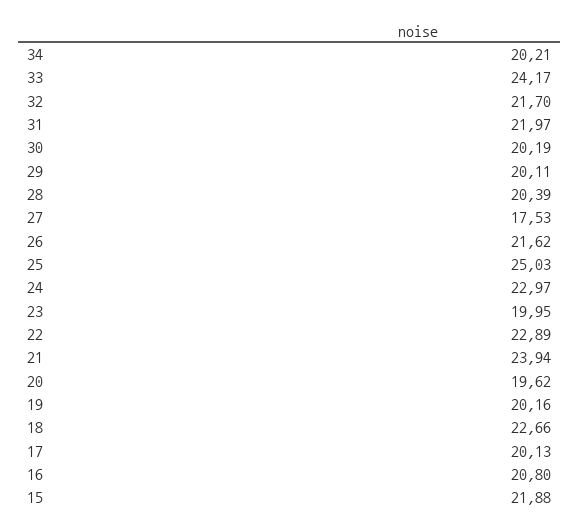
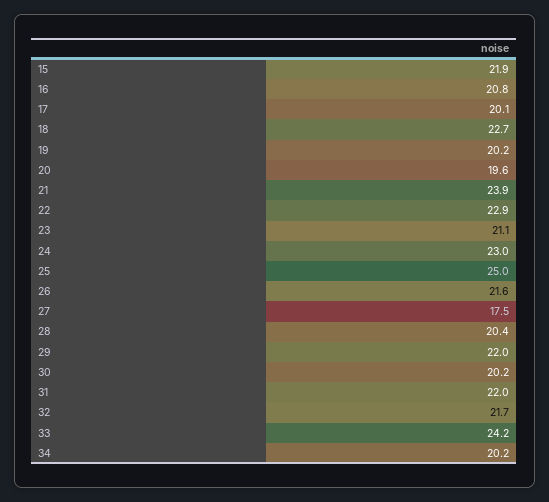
29: 20.11 -> 22
23: 19.95 -> 21.1

